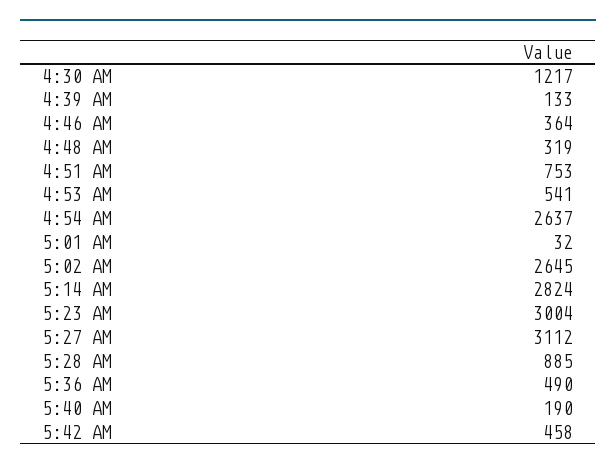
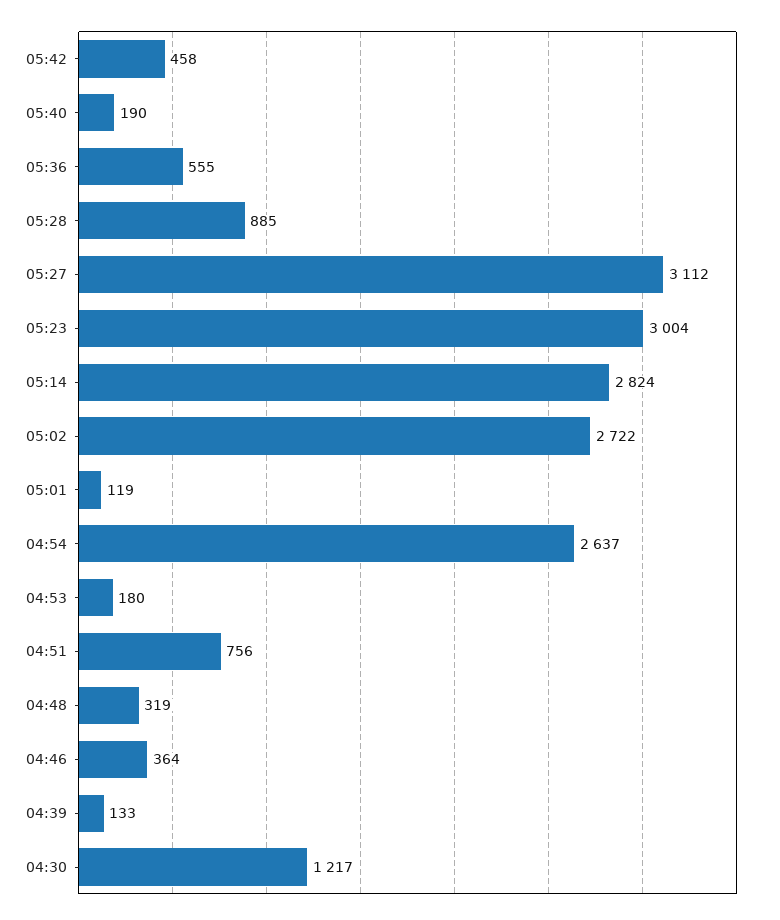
4:51 AM: 753 -> 756
4:53 AM: 541 -> 180
5:01 AM: 32 -> 119
5:02 AM: 2645 -> 2722
5:36 AM: 490 -> 555

